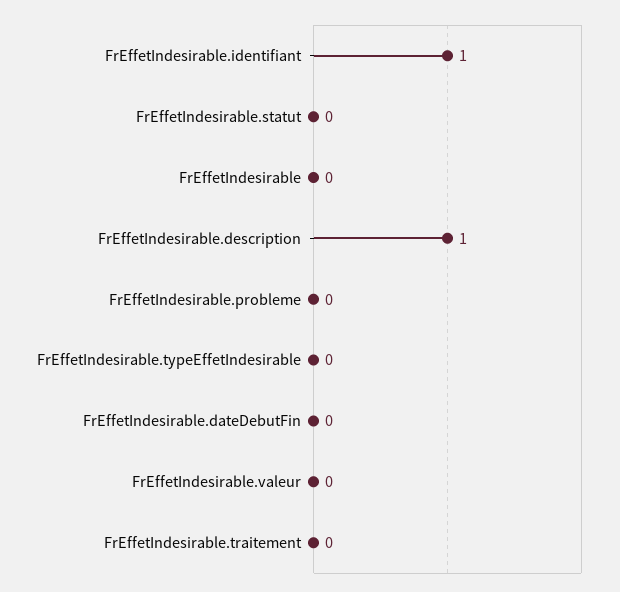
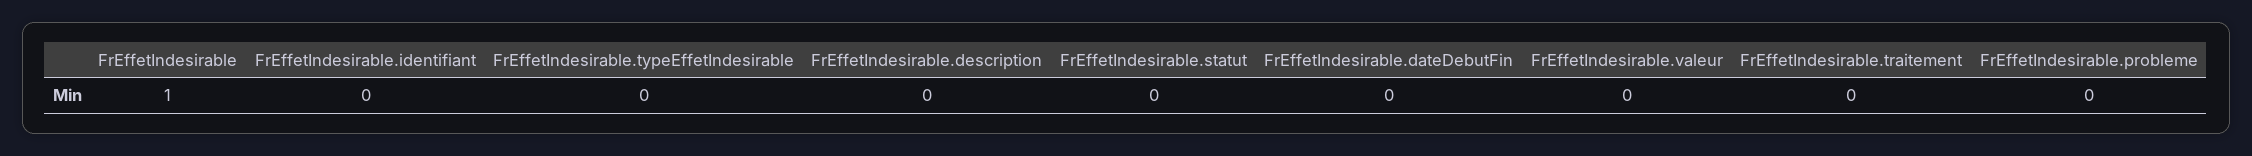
FrEffetIndesirable.identifiant: 1 -> 0
FrEffetIndesirable: 0 -> 1
FrEffetIndesirable.description: 1 -> 0

